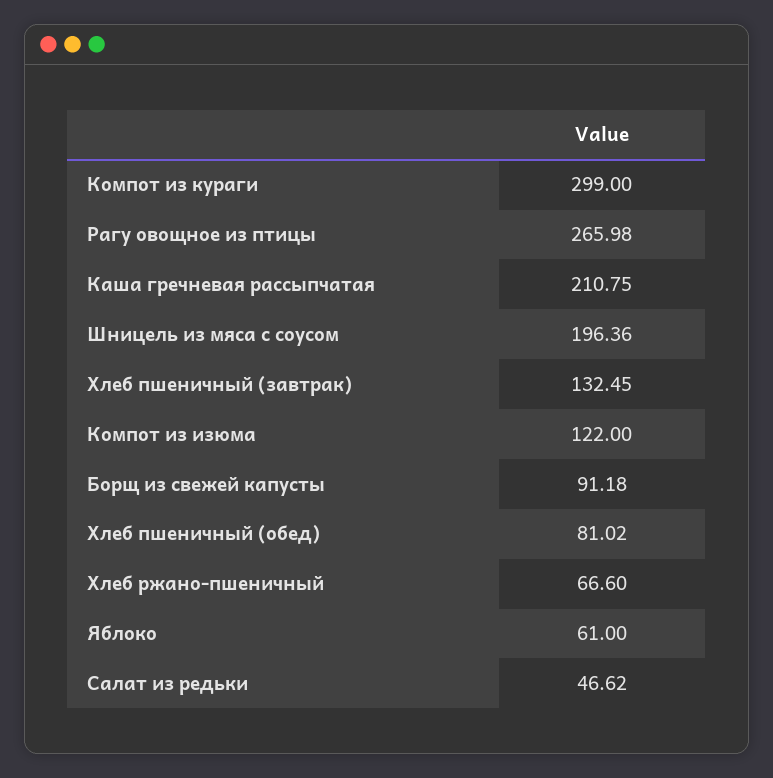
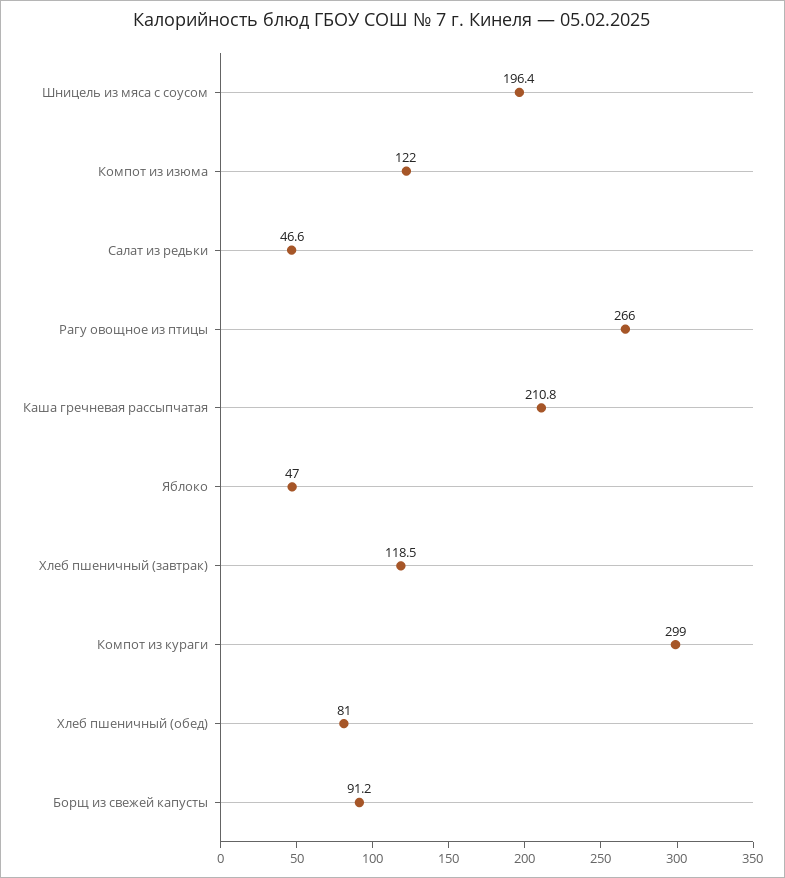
Хлеб пшеничный (завтрак): 132.45 -> 118.5
Хлеб ржано-пшеничный: 66.6 -> none
Яблоко: 61 -> 47

